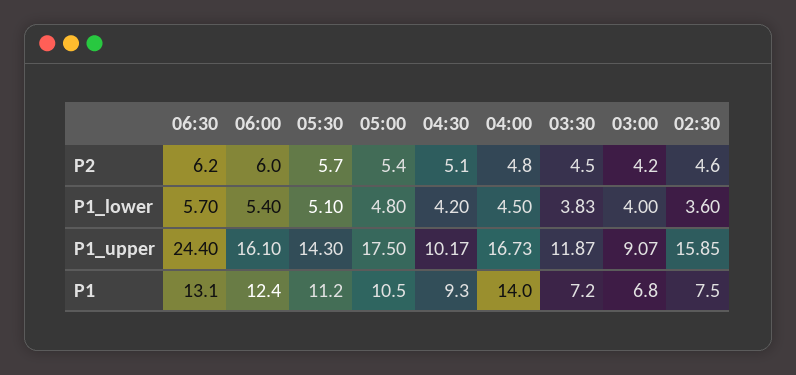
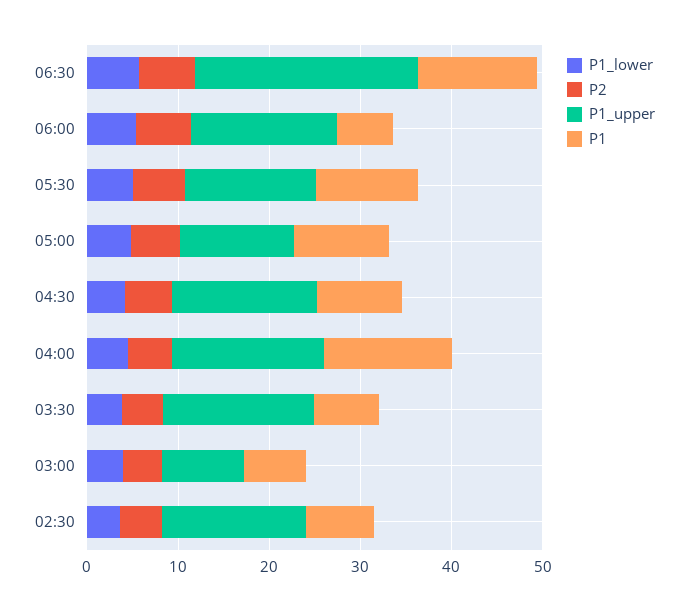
P1_upper, 05:00: 17.5 -> 12
P1_upper, 04:30: 10.17 -> 16
P1_upper, 03:30: 11.87 -> 16
P1, 06:00: 12.4 -> 6

